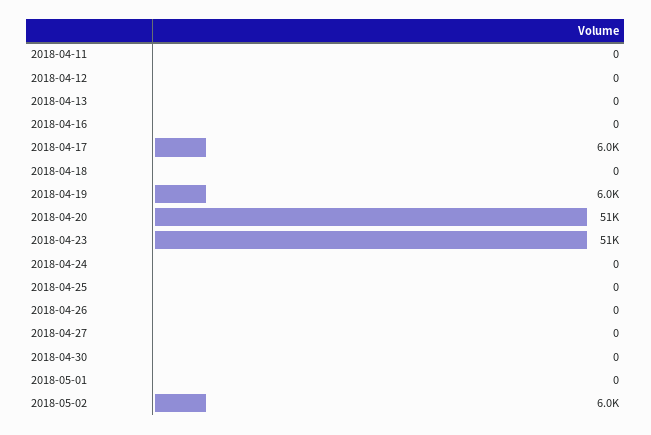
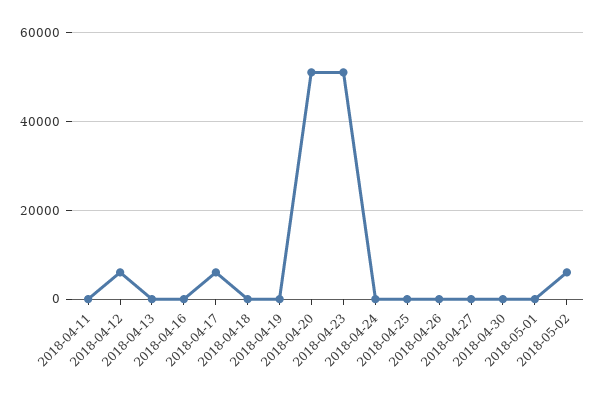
2018-04-12: 0 -> 6000
2018-04-19: 6000 -> 0

